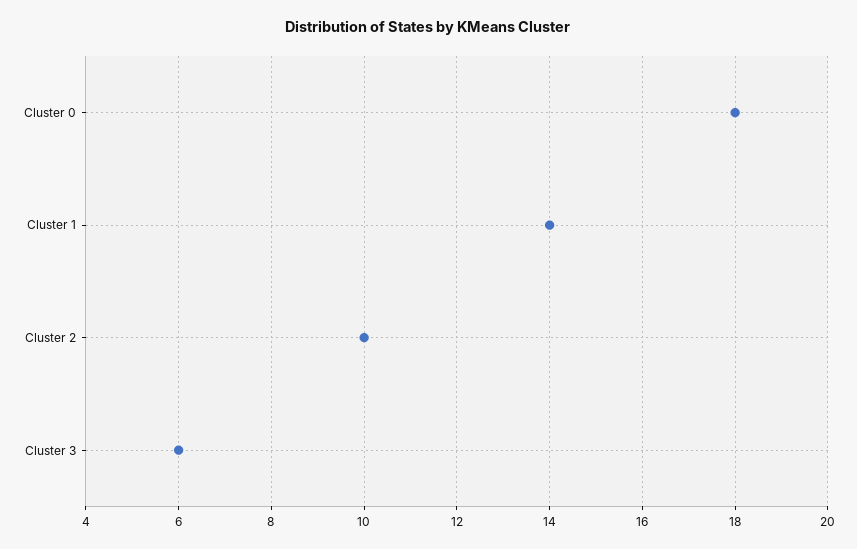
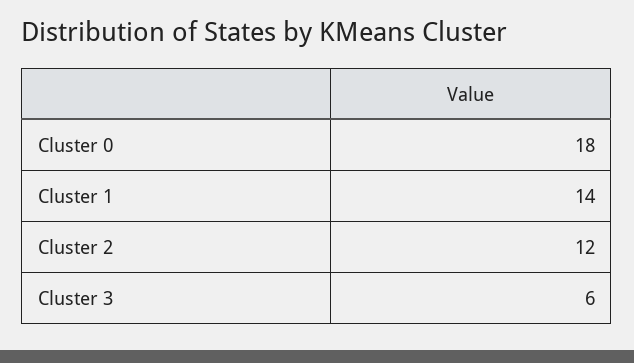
Cluster 2: 10 -> 12

